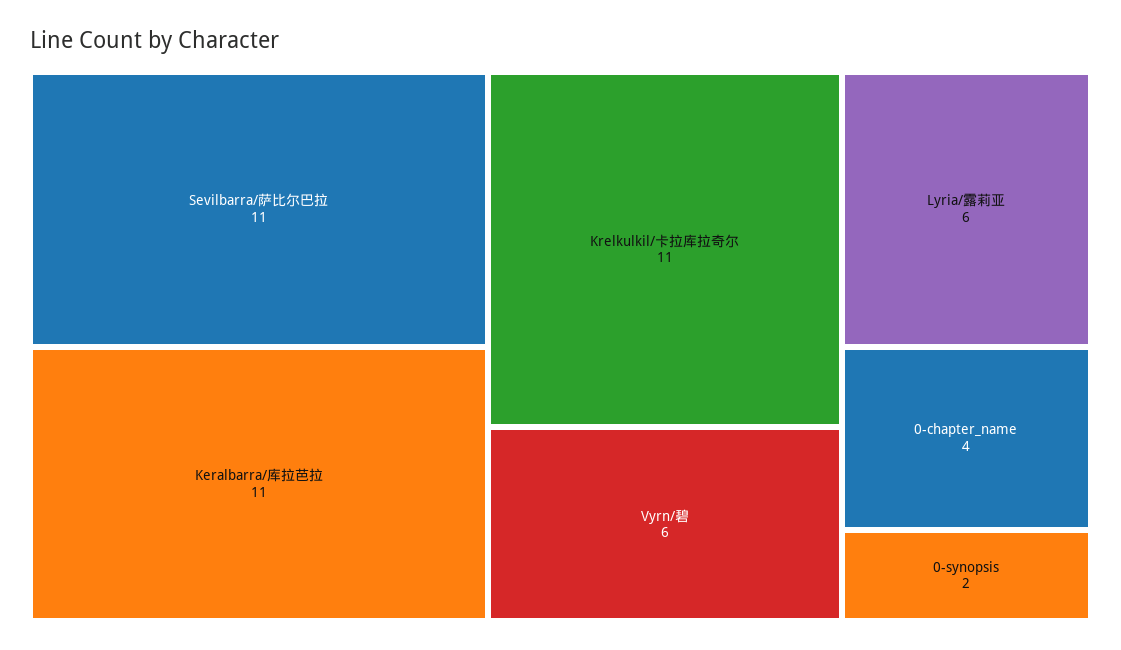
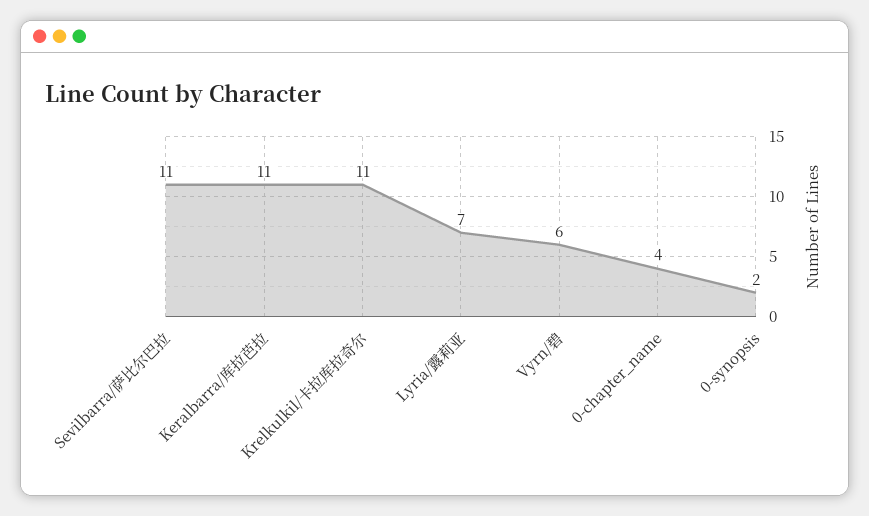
Lyria/露莉亚: 6 -> 7

